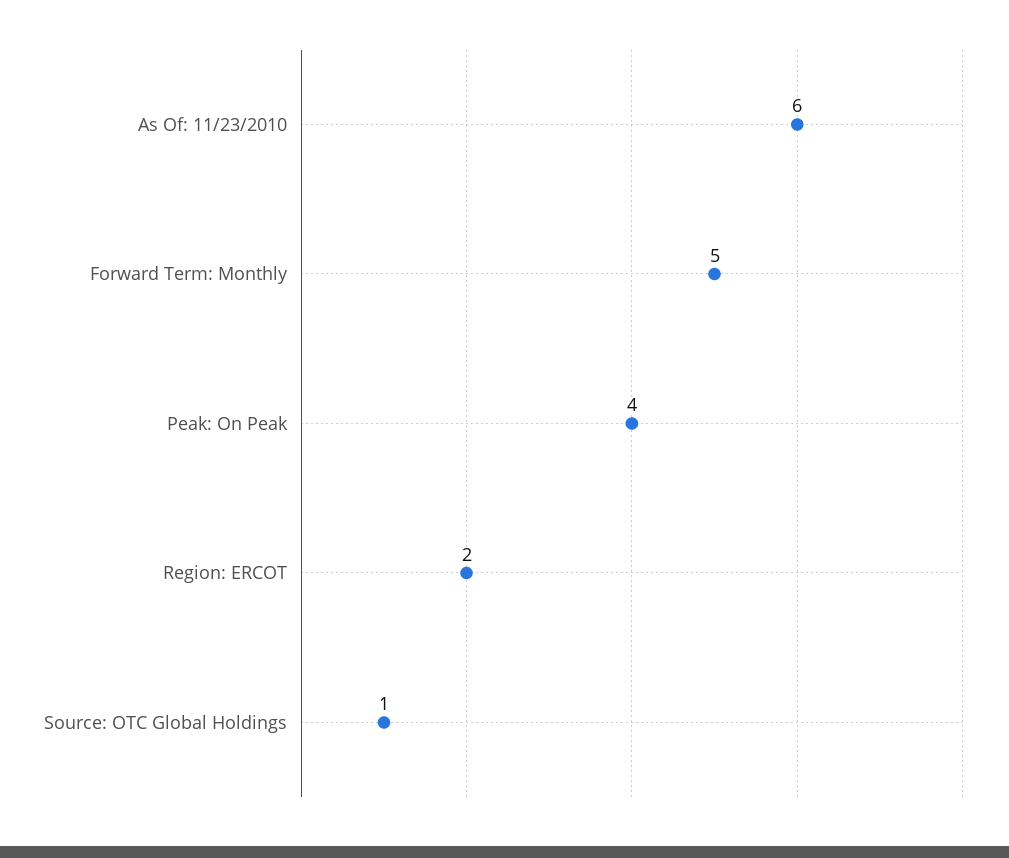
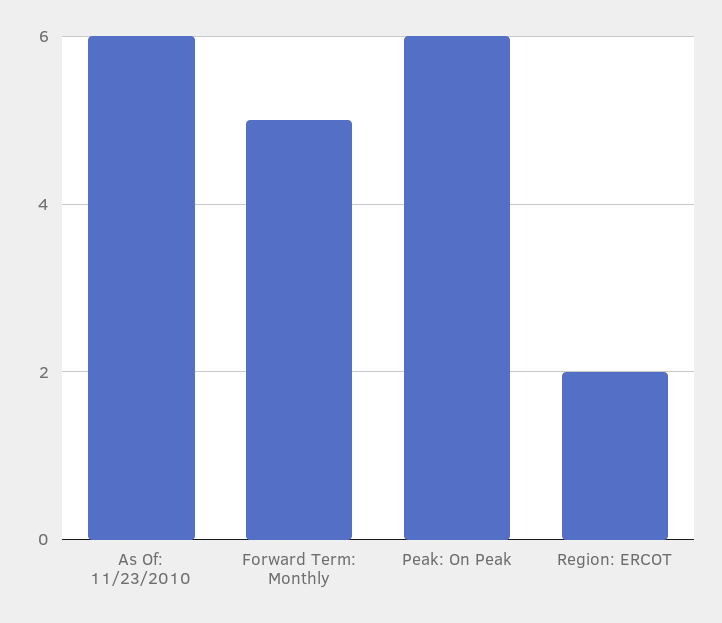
Peak: On Peak: 4 -> 6
Source: OTC Global Holdings: 1 -> none

